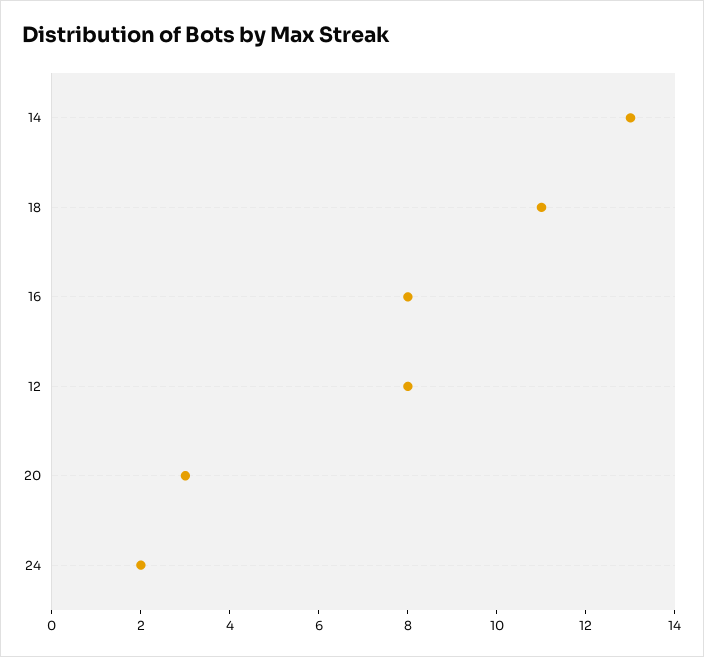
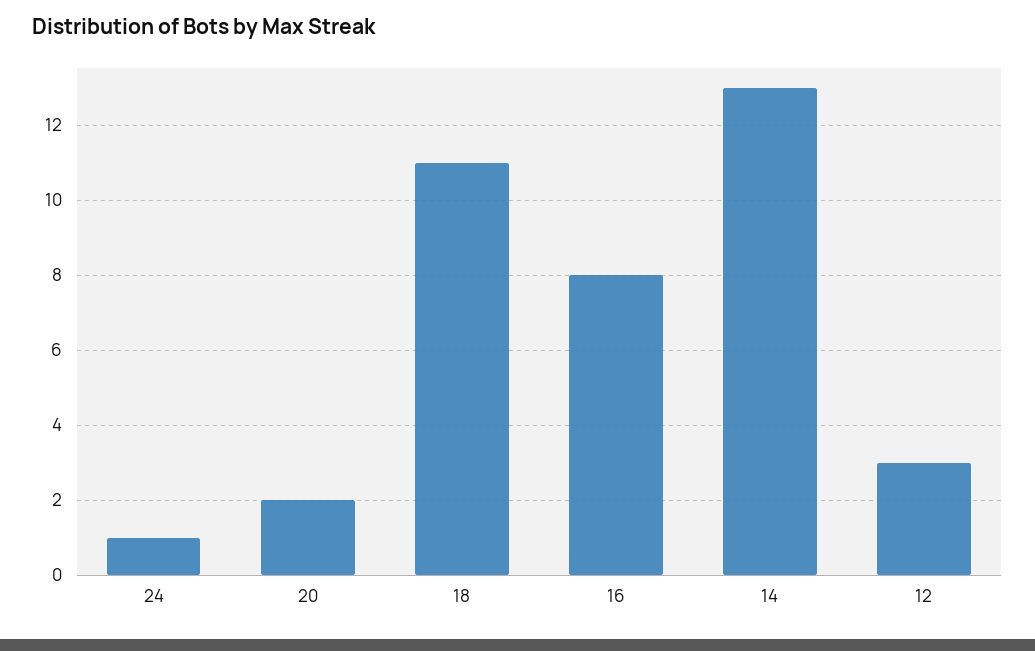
12: 8 -> 3
20: 3 -> 2
24: 2 -> 1

